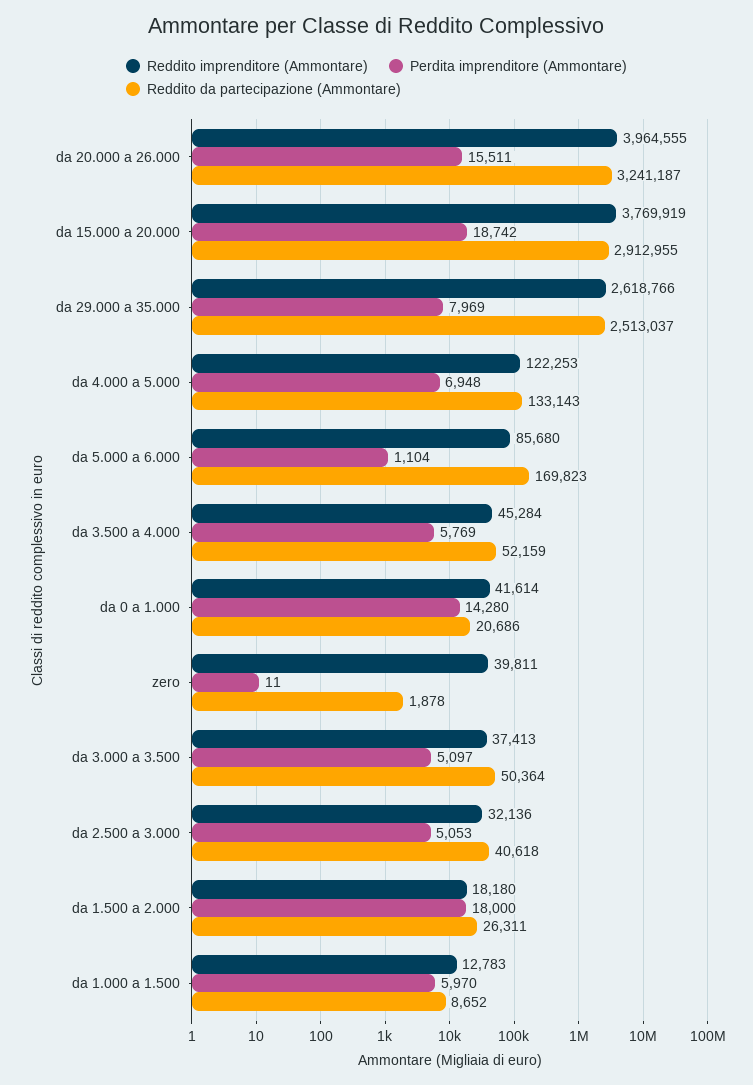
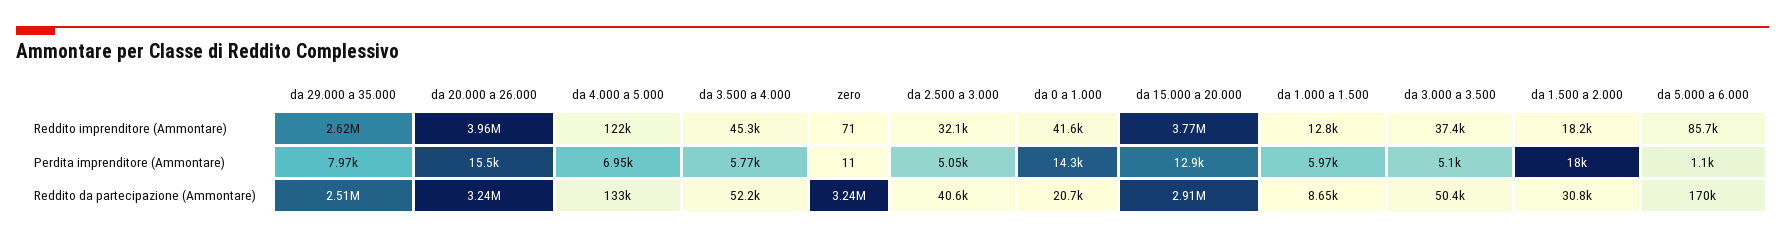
Perdita imprenditore (Ammontare), da 15.000 a 20.000: 18742 -> 12900
Reddito imprenditore (Ammontare), zero: 39811 -> 71
Reddito da partecipazione (Ammontare), zero: 1878 -> 3240000
Reddito da partecipazione (Ammontare), da 1.500 a 2.000: 26311 -> 30800

